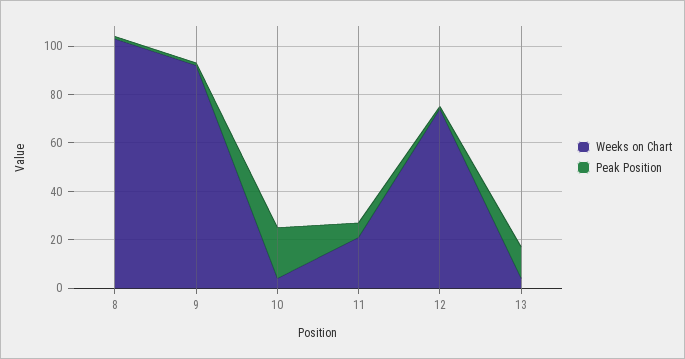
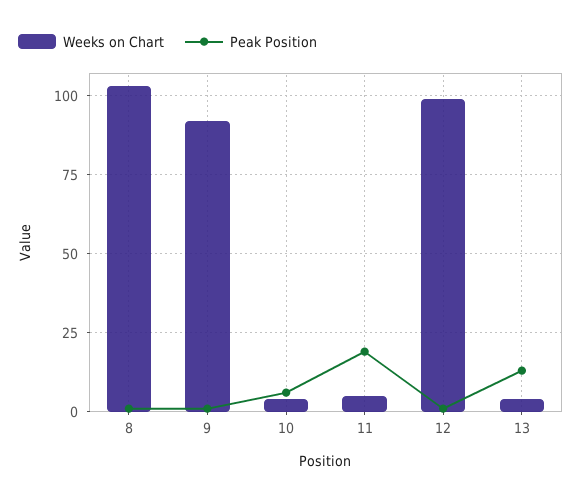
Peak Position, 10: 20 -> 5
Weeks on Chart, 11: 20 -> 5
Peak Position, 11: 5 -> 20
Weeks on Chart, 12: 75 -> 100

